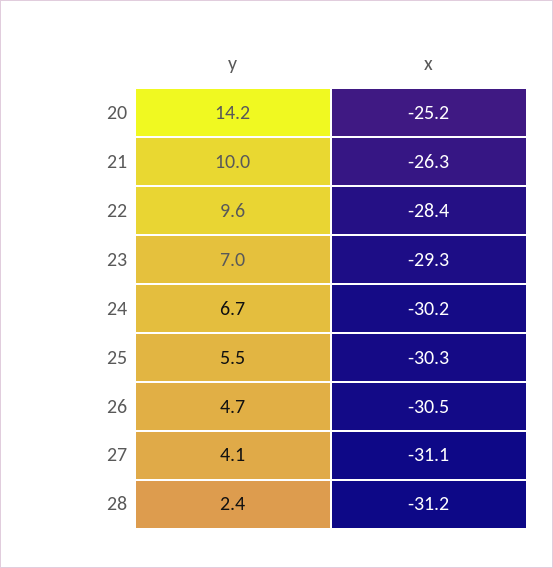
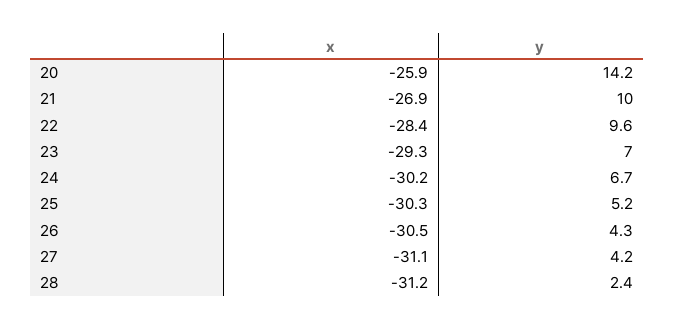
x, 20: -25.2 -> -25.9
x, 21: -26.3 -> -26.9
y, 25: 5.5 -> 5.2
y, 26: 4.7 -> 4.3
y, 27: 4.1 -> 4.2

